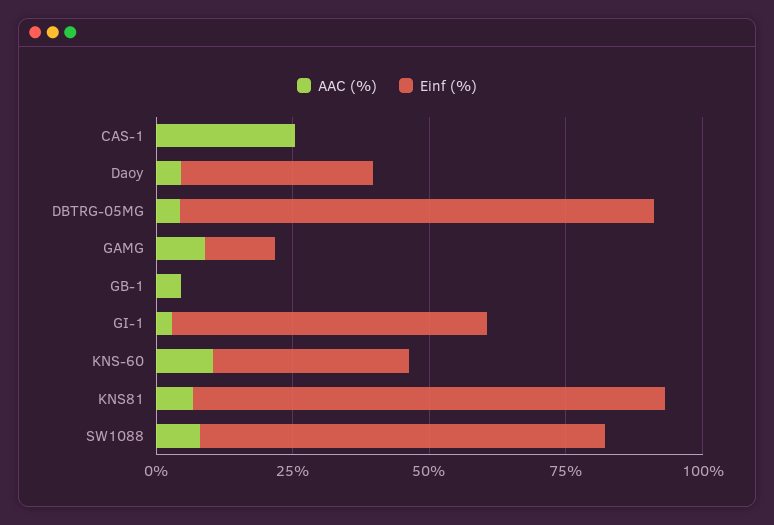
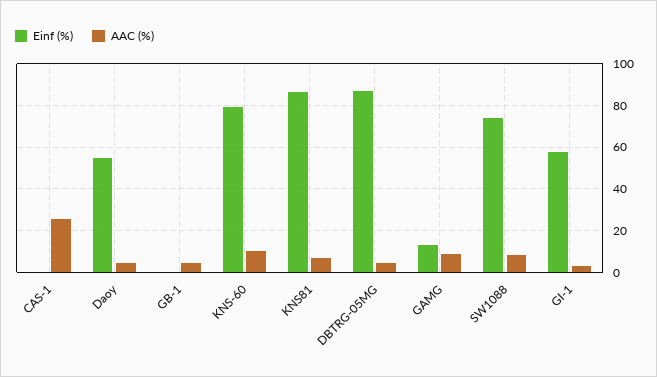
Einf (%), Daoy: 35 -> 55
Einf (%), KNS-60: 35 -> 80

